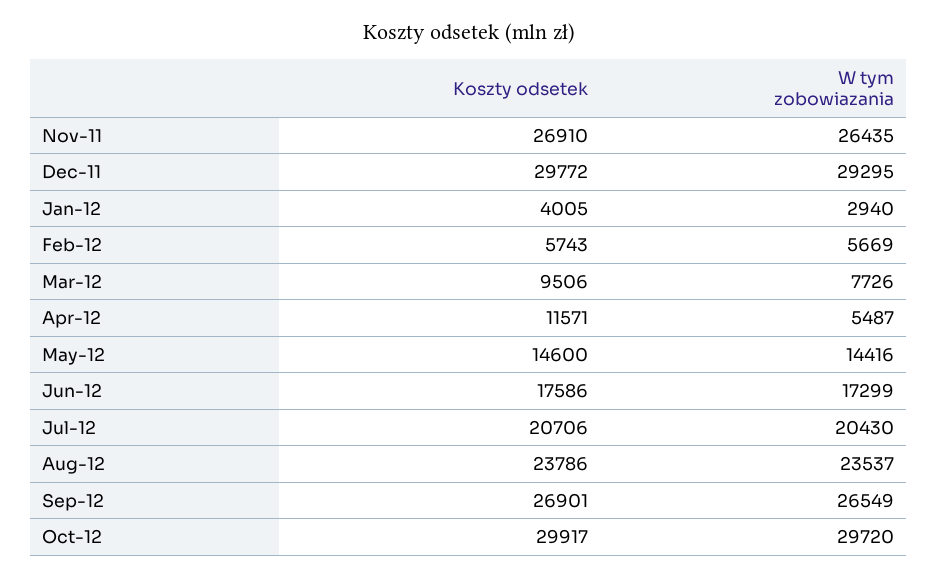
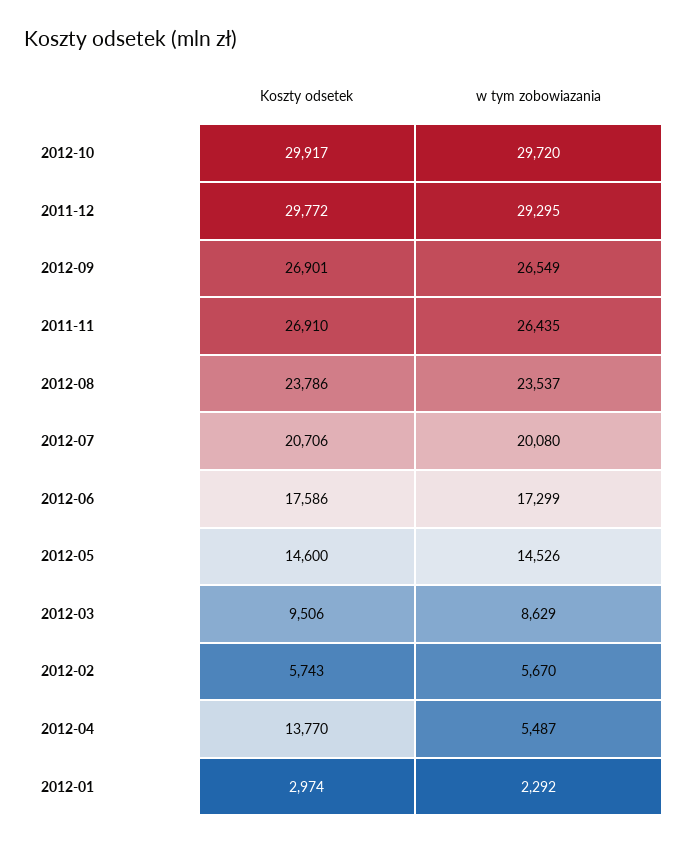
Koszty odsetek, Jan-12: 4005 -> 2974
W tym zobowiazania, Jan-12: 2940 -> 2292
W tym zobowiazania, Feb-12: 5669 -> 5670
W tym zobowiazania, Mar-12: 7726 -> 8629
Koszty odsetek, Apr-12: 11571 -> 13770
W tym zobowiazania, May-12: 14416 -> 14526
W tym zobowiazania, Jul-12: 20430 -> 20080

